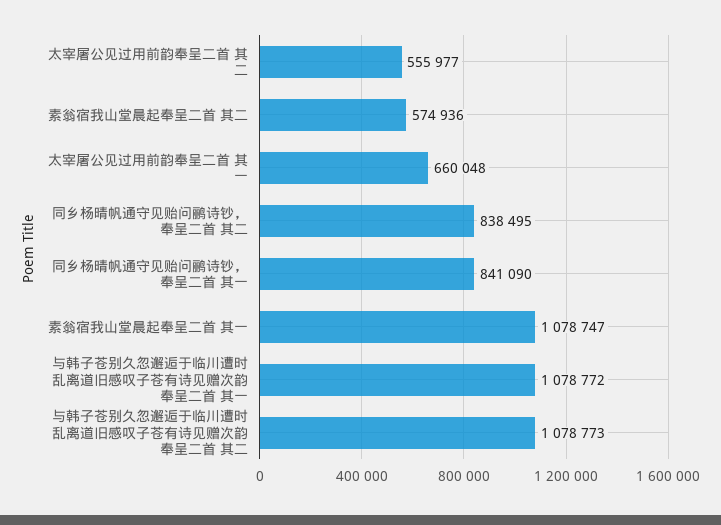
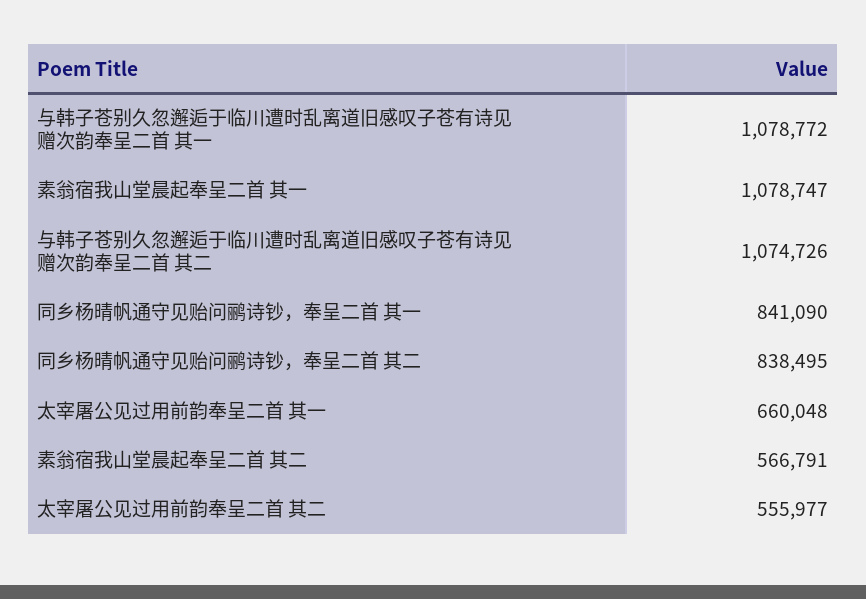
素翁宿我山堂晨起奉呈二首 其二: 574936 -> 566791
与韩子苍别久忽邂逅于临川遭时乱离道旧感叹子苍有诗见赠次韵奉呈二首 其二: 1078773 -> 1074726

